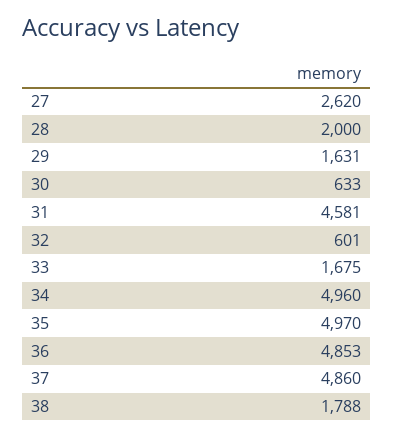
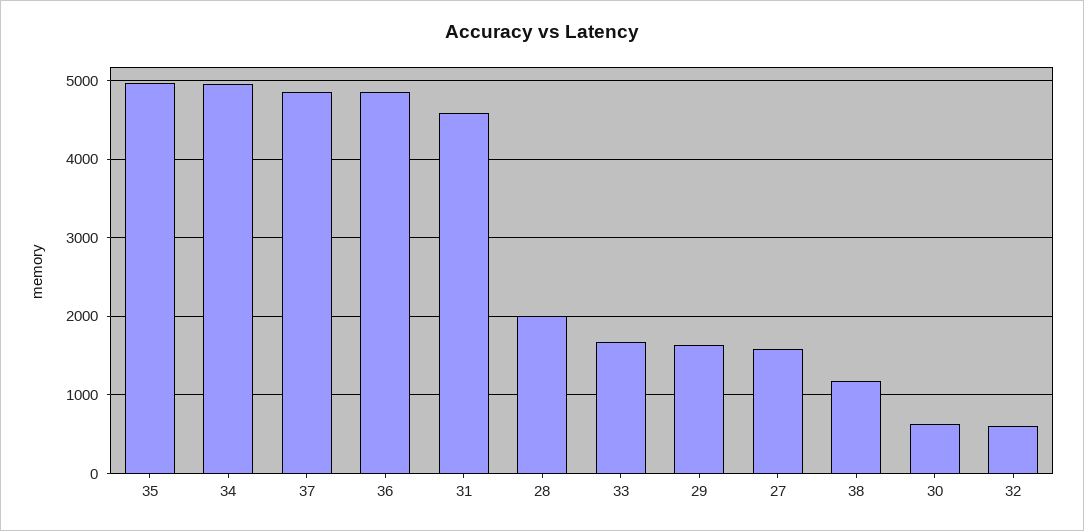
27: 2620 -> 1600
38: 1788 -> 1200

